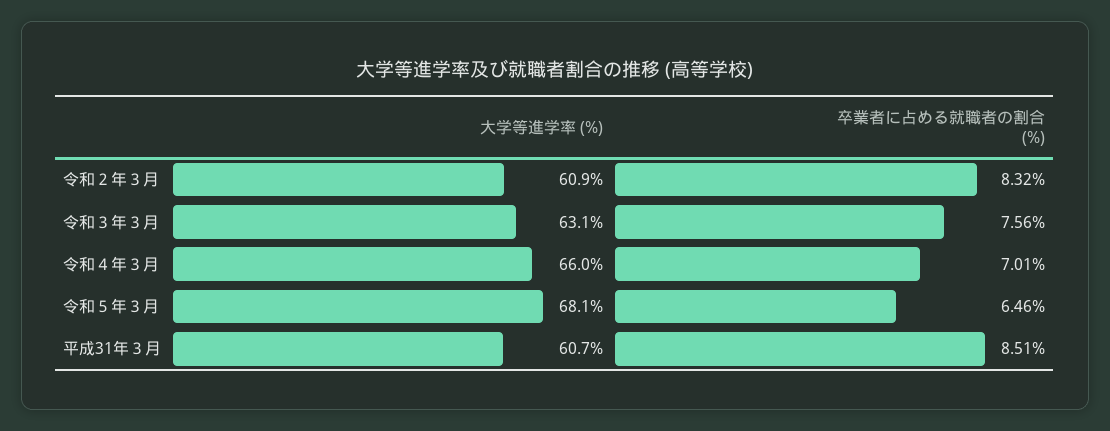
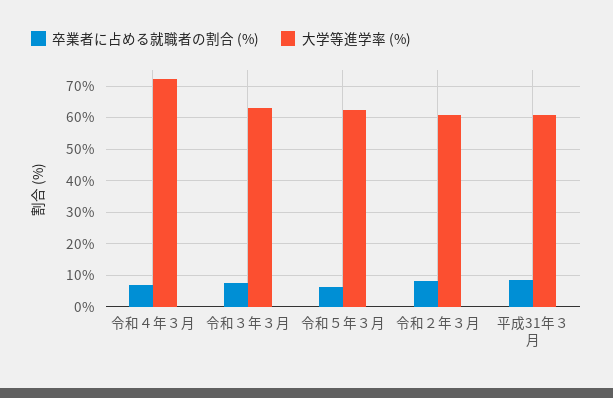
大学等進学率 (%), 令和４年３月: 66 -> 72
大学等進学率 (%), 令和５年３月: 68.1 -> 62

